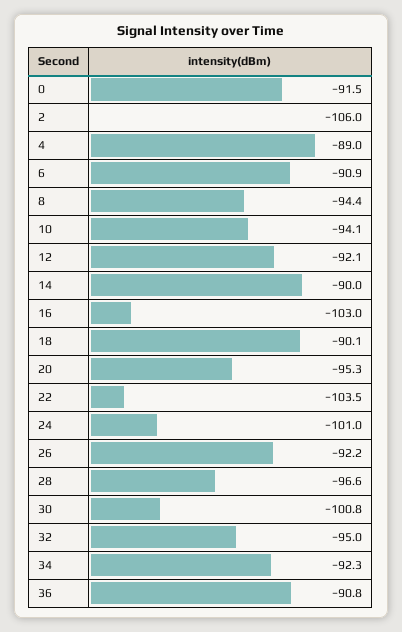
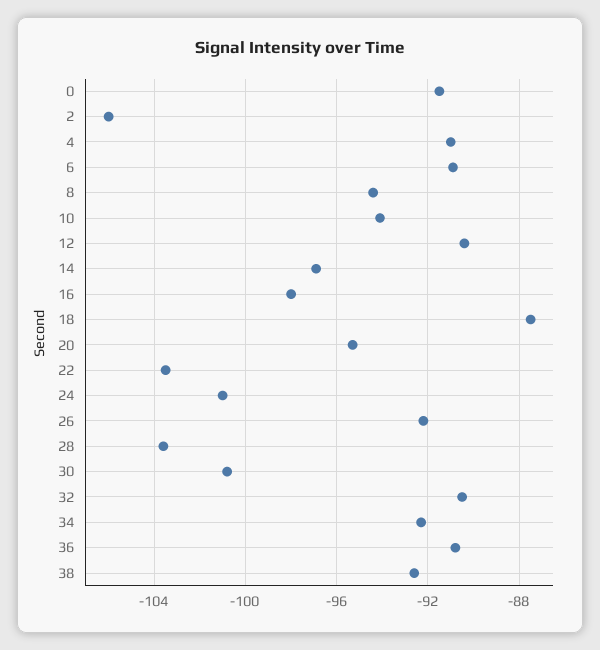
4: -89 -> -91
12: -92.1 -> -90.5
14: -90 -> -97
16: -103 -> -98
18: -90.1 -> -87.5
28: -96.6 -> -103.5
32: -95 -> -90.5
38: none -> -92.5

